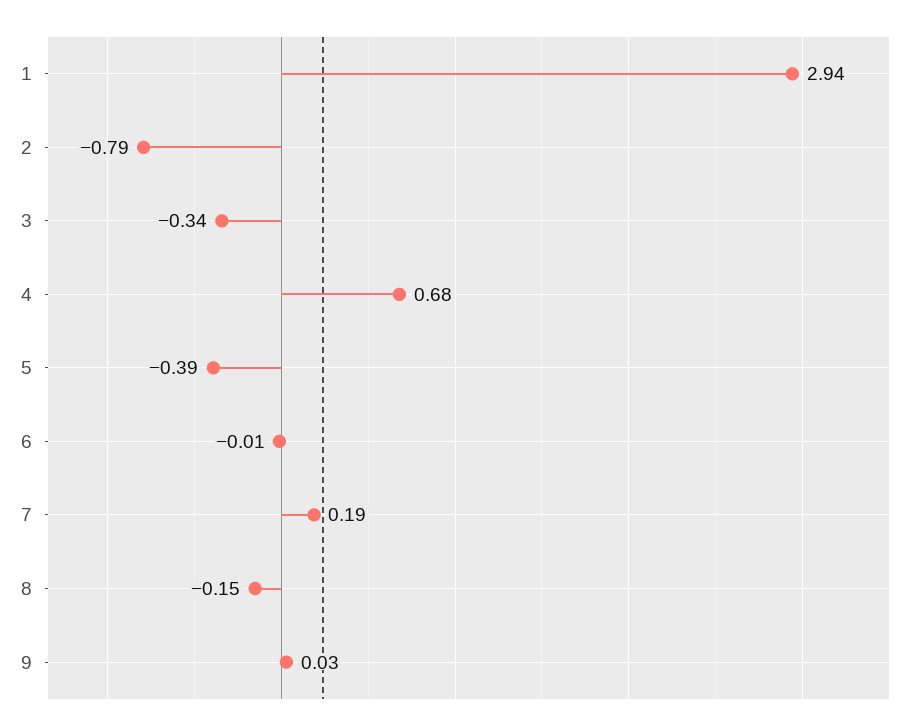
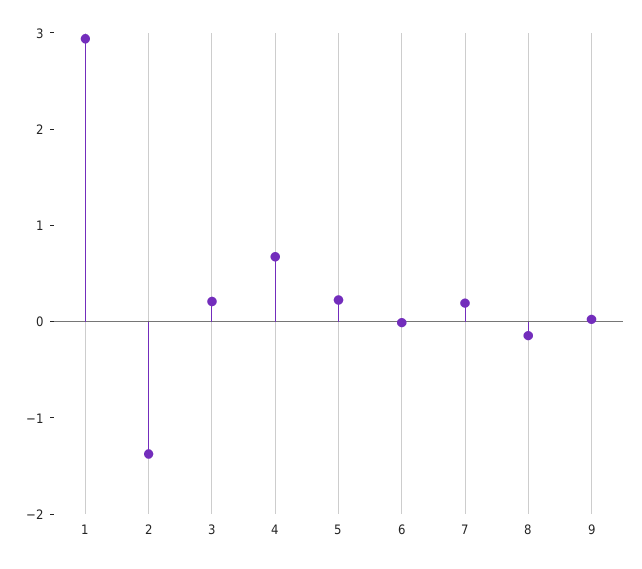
2: -0.79 -> -1.4
3: -0.34 -> 0.2
5: -0.39 -> 0.2

